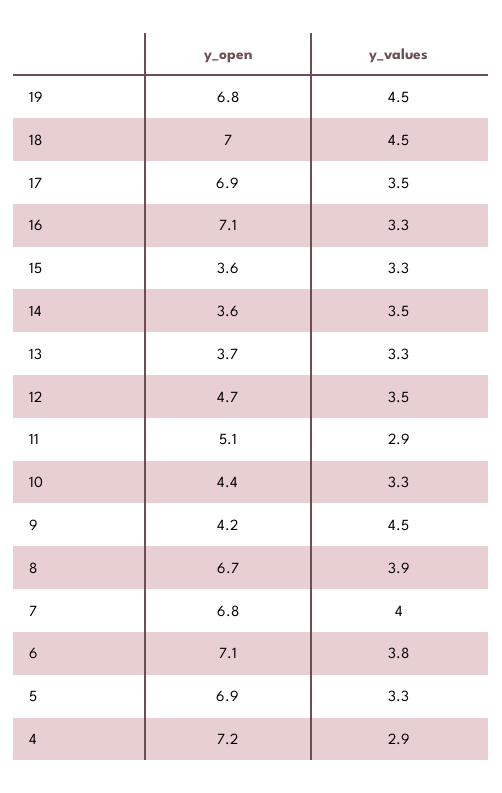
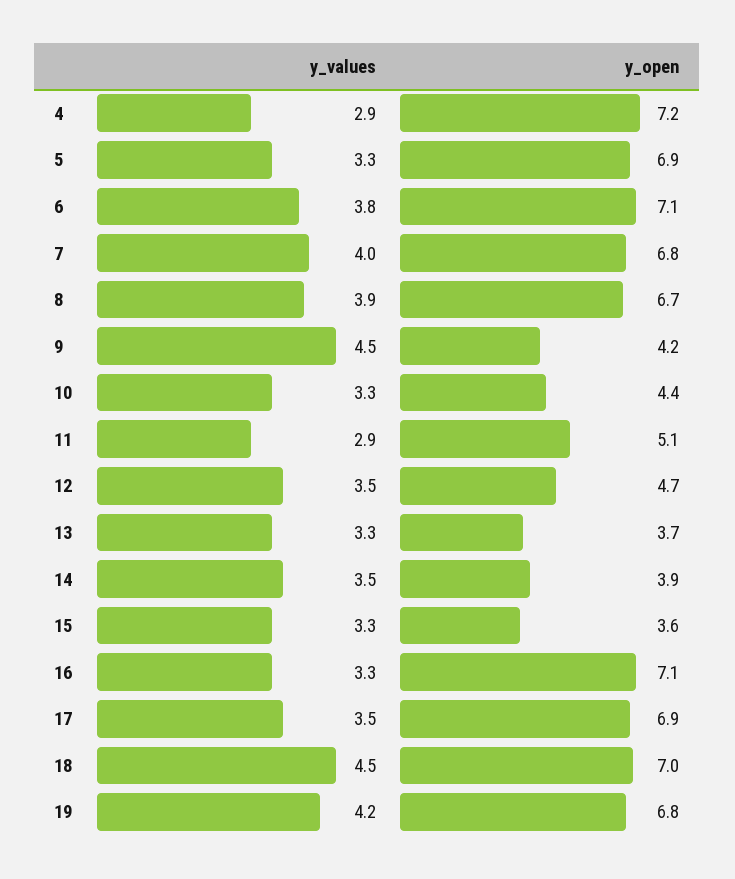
y_values, 19: 4.5 -> 4.2
y_open, 14: 3.6 -> 3.9

